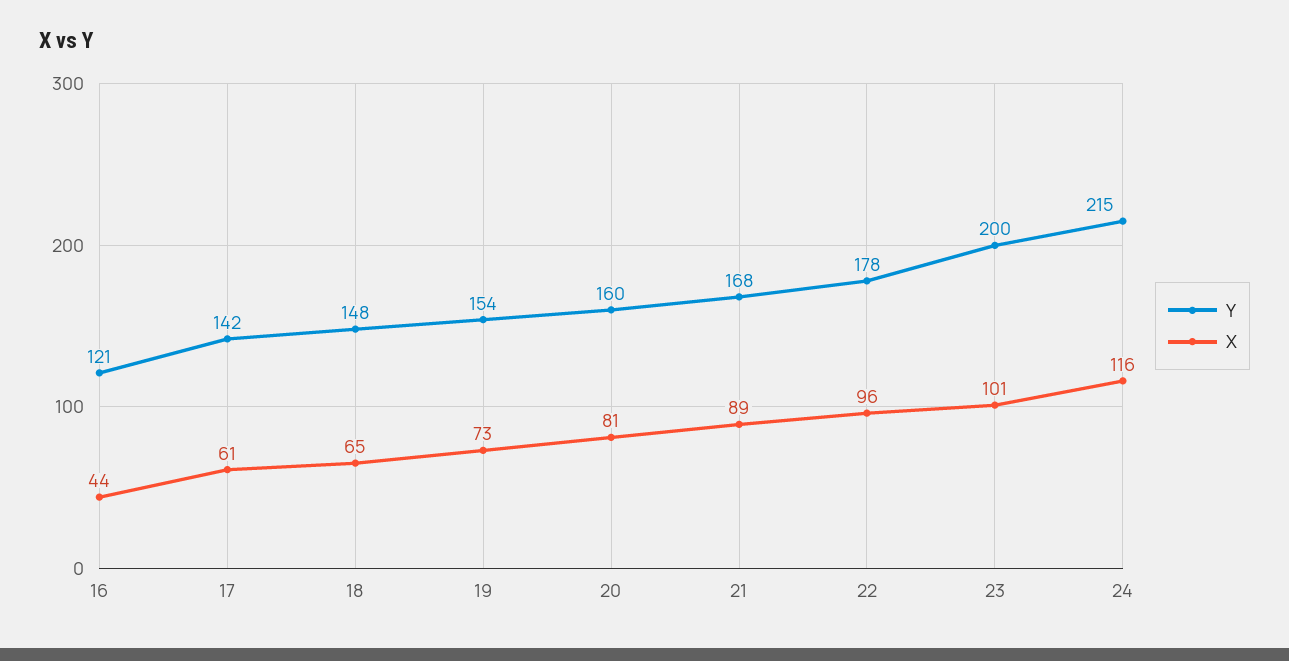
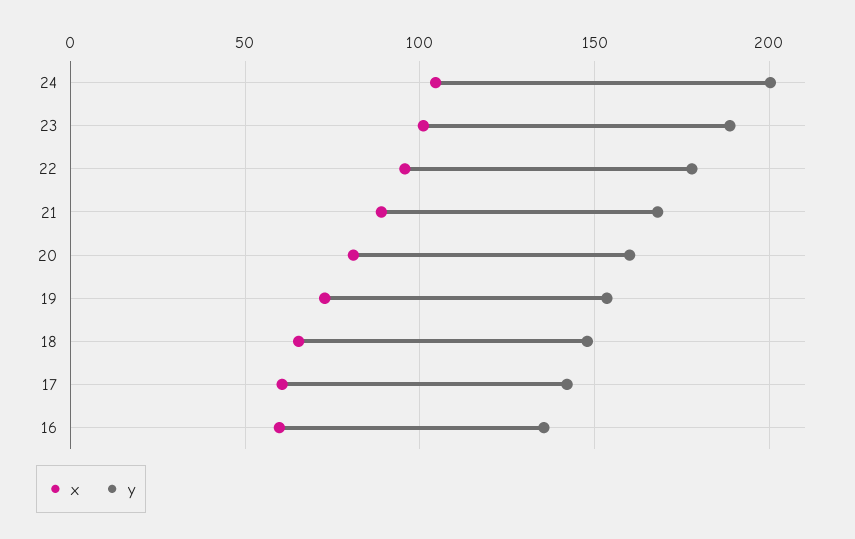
Y, 16: 121 -> 135
X, 16: 44 -> 60
Y, 23: 200 -> 190
Y, 24: 215 -> 200
X, 24: 116 -> 105

